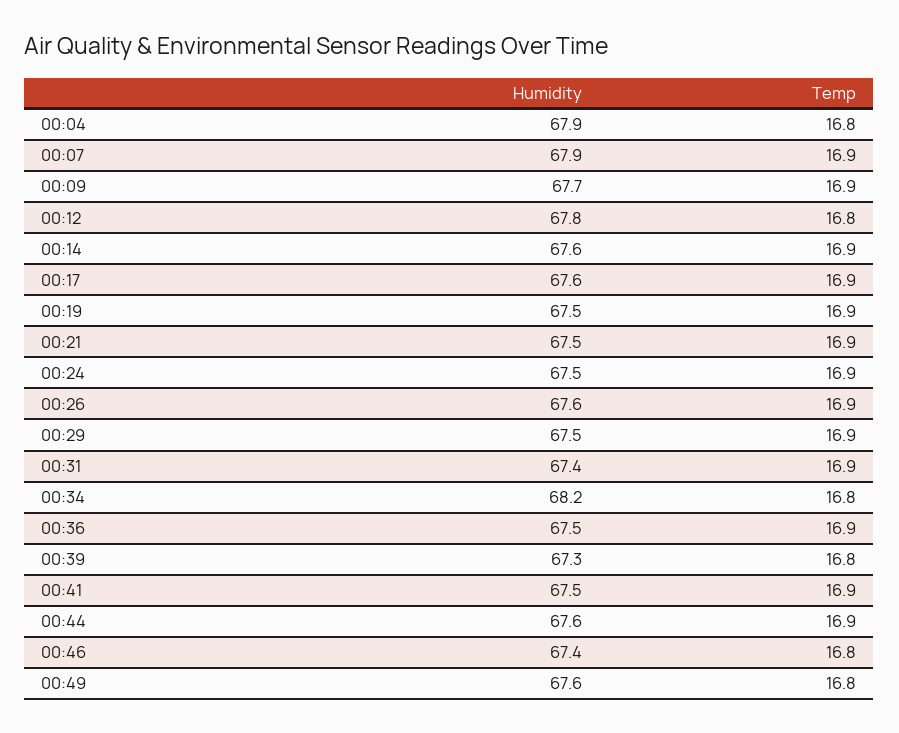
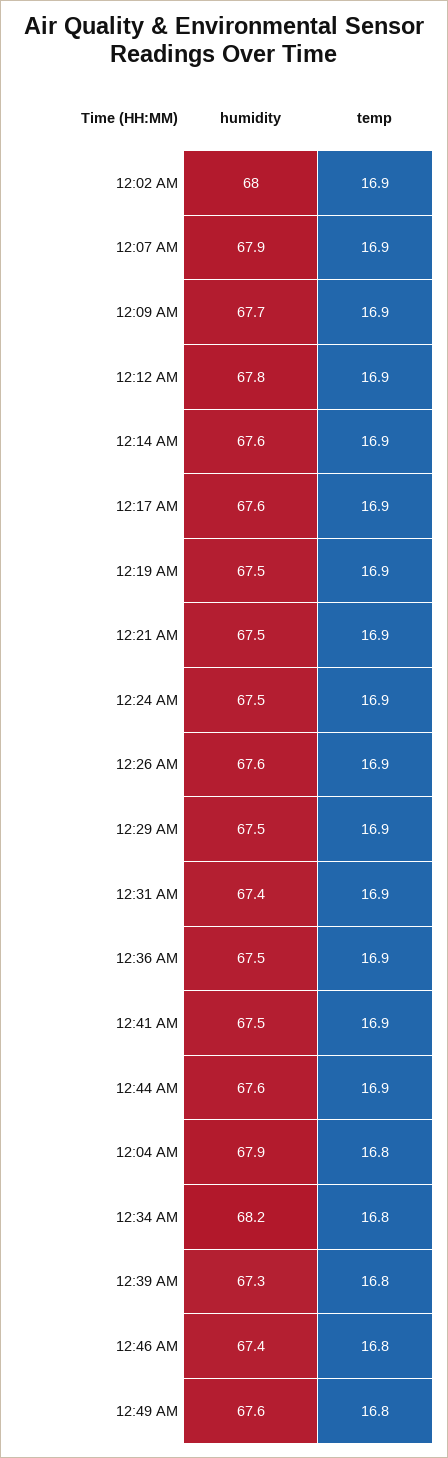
Temp, 00:12: 16.8 -> 16.9
Humidity, 12:02 AM: none -> 68
Temp, 12:02 AM: none -> 16.9

